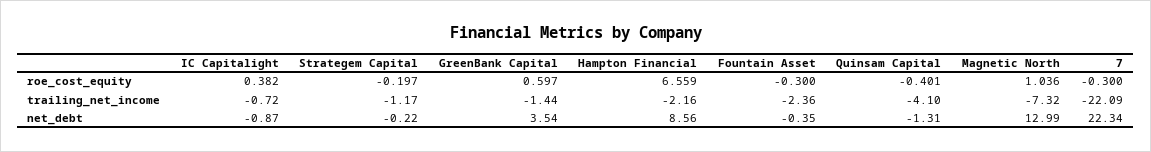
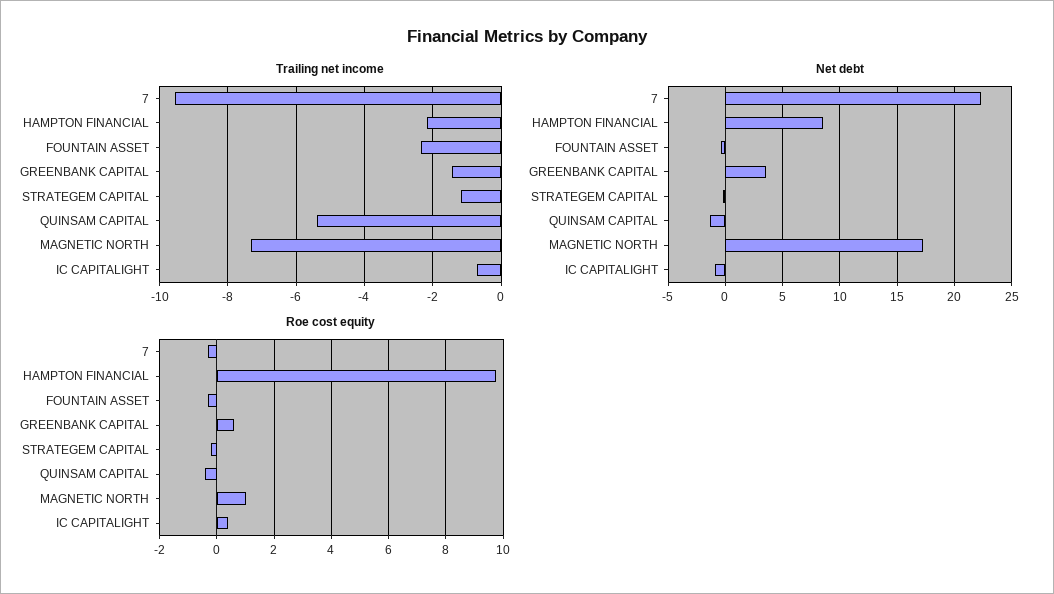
roe_cost_equity, Hampton Financial: 6.559 -> 9.75
trailing_net_income, Quinsam Capital: -4.1 -> -5.4
trailing_net_income, 7: -22.09 -> -9.6
net_debt, Magnetic North: 12.99 -> 17

